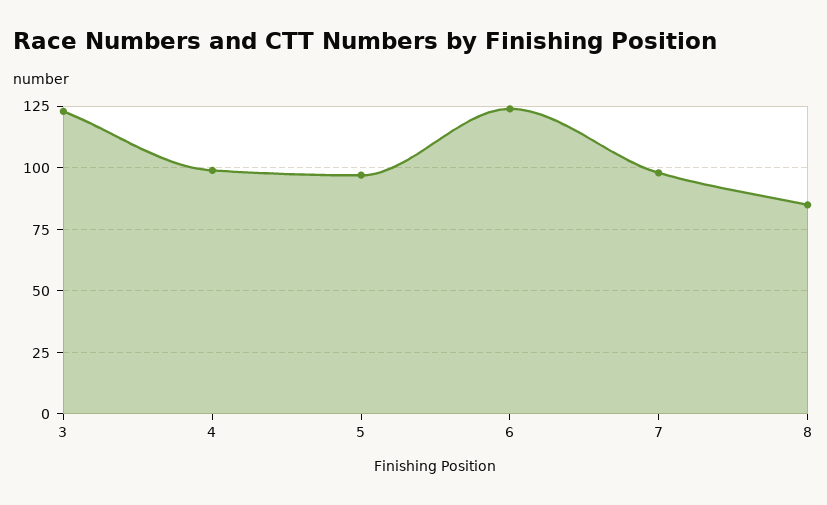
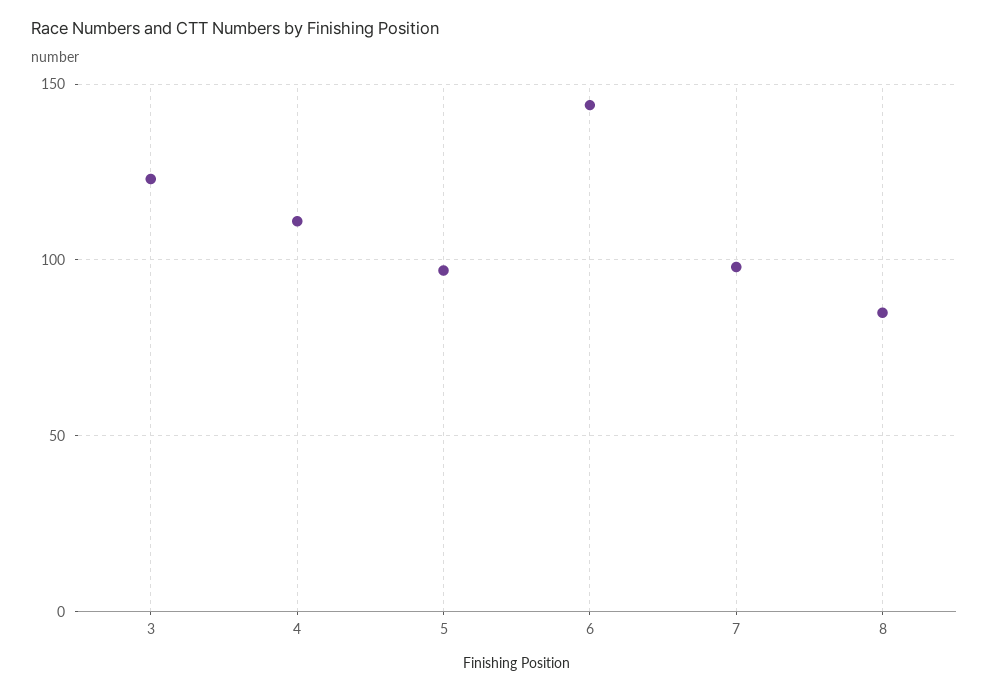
4: 100 -> 110
6: 125 -> 145

